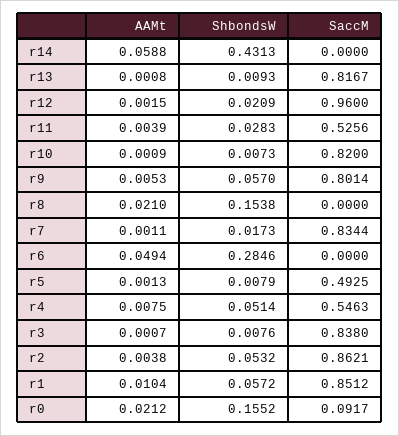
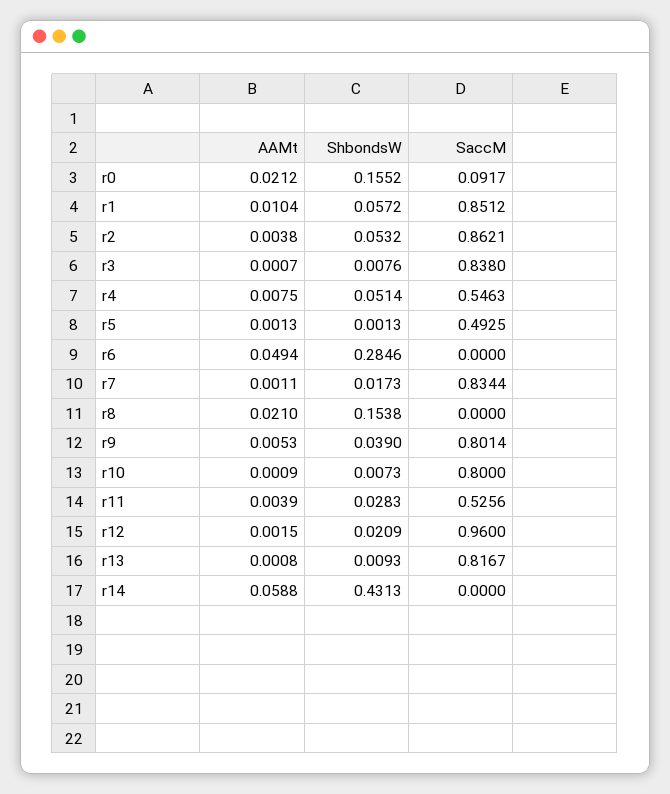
SaccM, r10: 0.82 -> 0.8
ShbondsW, r9: 0.057 -> 0.039
ShbondsW, r5: 0.0079 -> 0.0013

